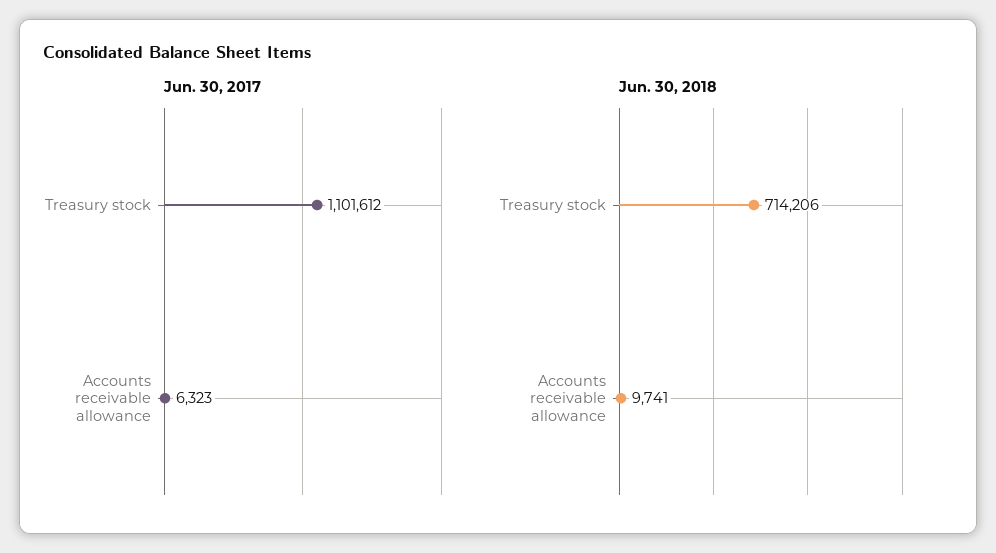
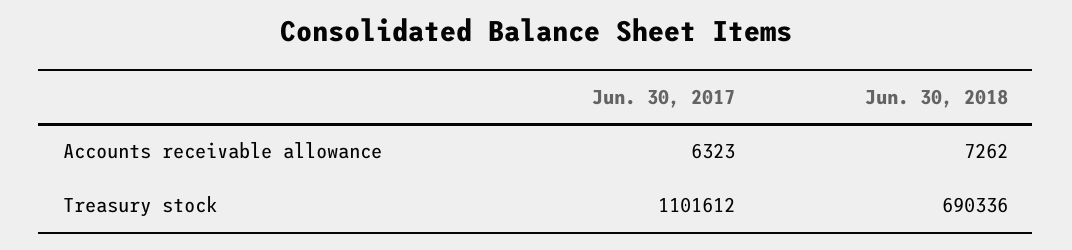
Jun. 30, 2018, Treasury stock: 714206 -> 690336
Jun. 30, 2018, Accounts receivable allowance: 9741 -> 7262

